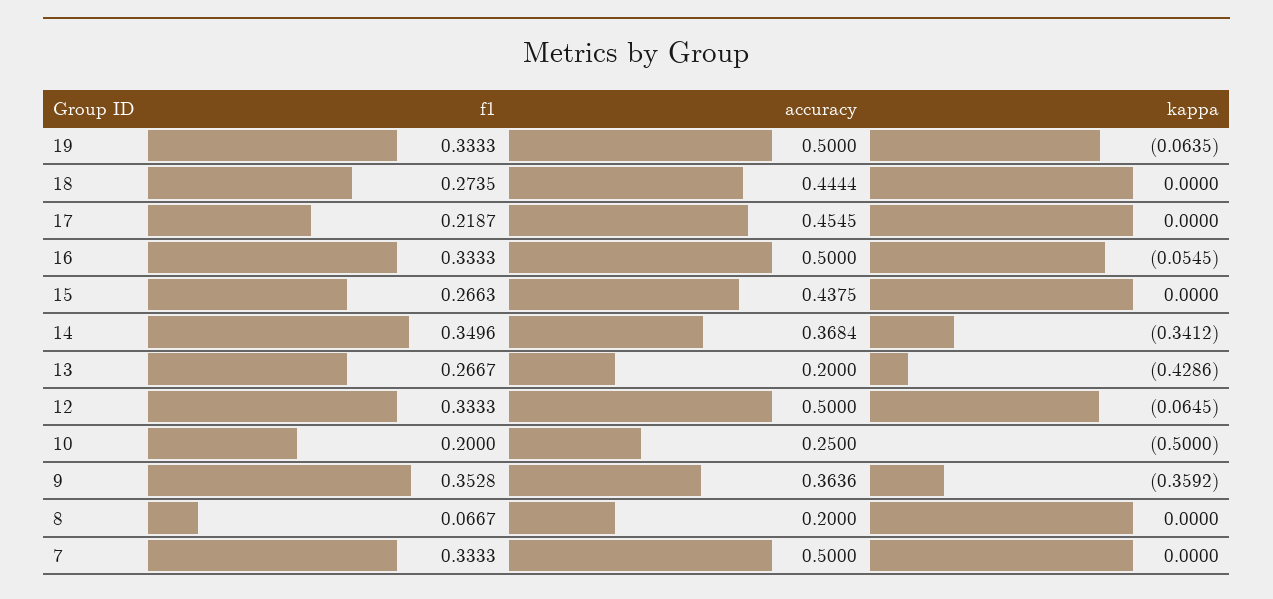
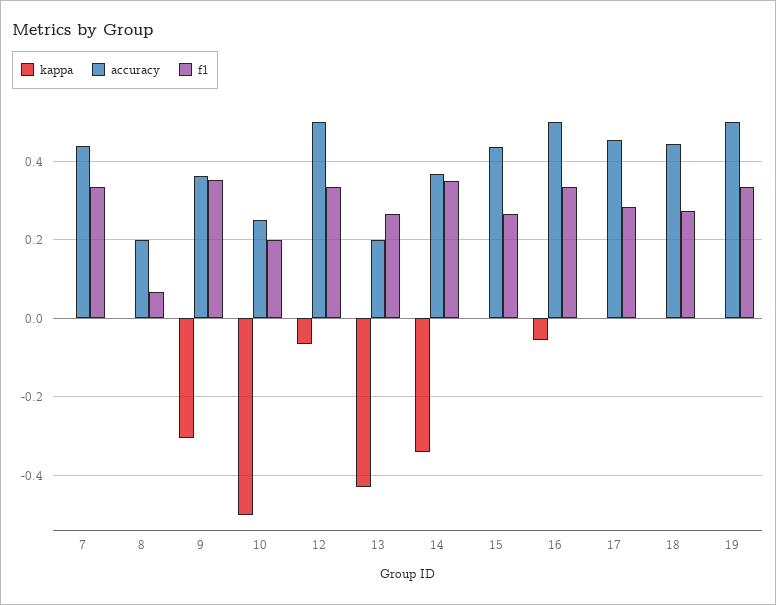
kappa, 19: -0.0635 -> 0
f1, 17: 0.2187 -> 0.28
kappa, 9: -0.3592 -> -0.3
accuracy, 7: 0.5 -> 0.44

